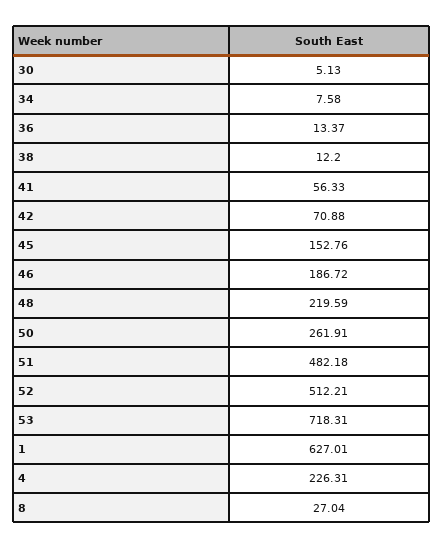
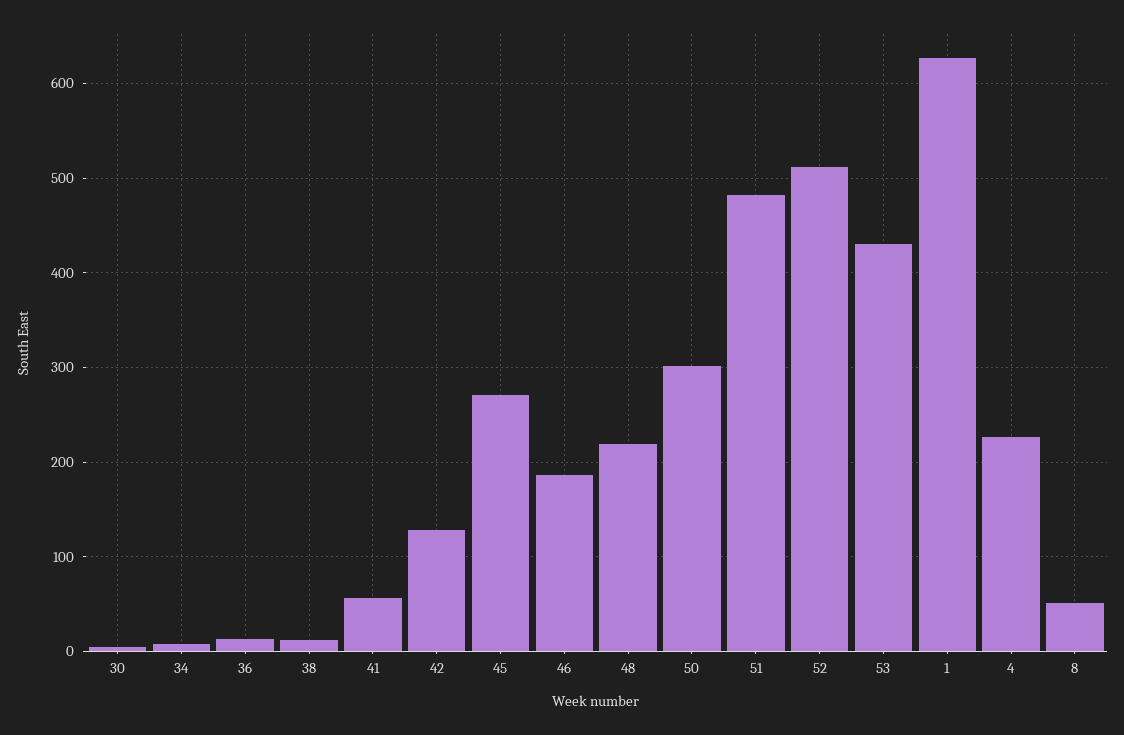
42: 70.88 -> 130
45: 152.76 -> 270
50: 261.91 -> 300
53: 718.31 -> 430
8: 27.04 -> 50

